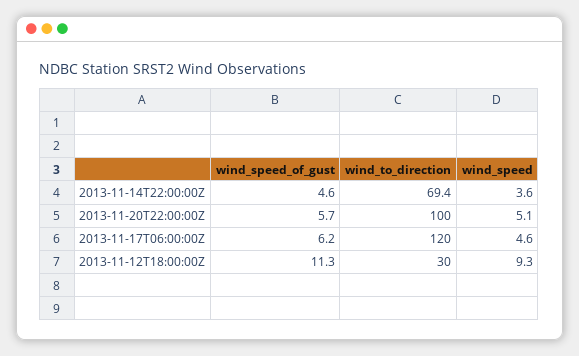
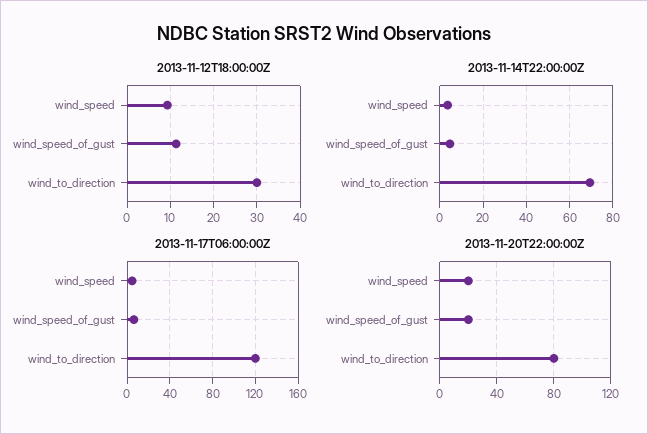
2013-11-20T22:00:00Z, wind_speed_of_gust: 5.7 -> 20
2013-11-20T22:00:00Z, wind_to_direction: 100 -> 80
2013-11-20T22:00:00Z, wind_speed: 5.1 -> 20

